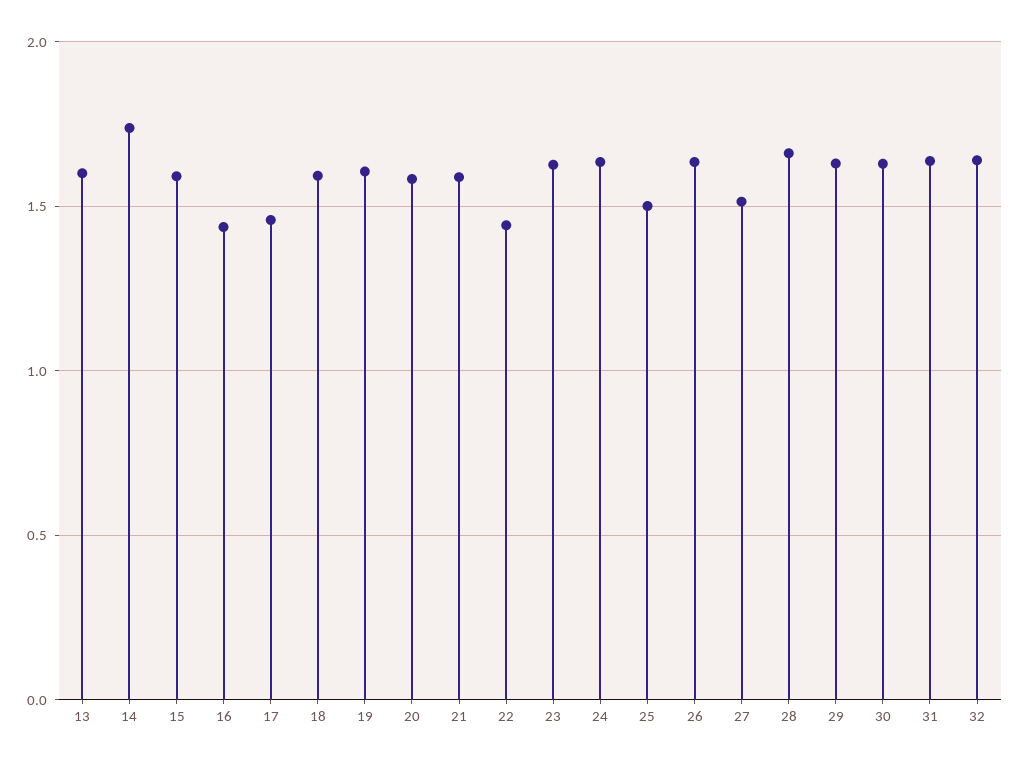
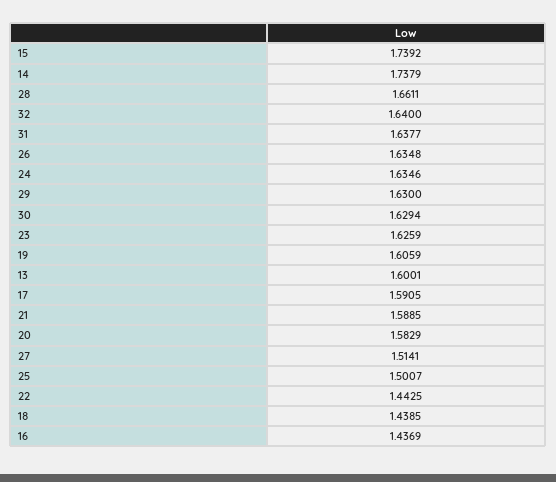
15: 1.6 -> 1.7392
17: 1.45 -> 1.5905
18: 1.6 -> 1.4385

